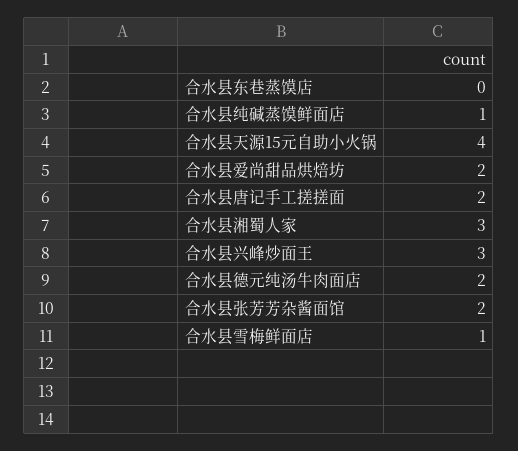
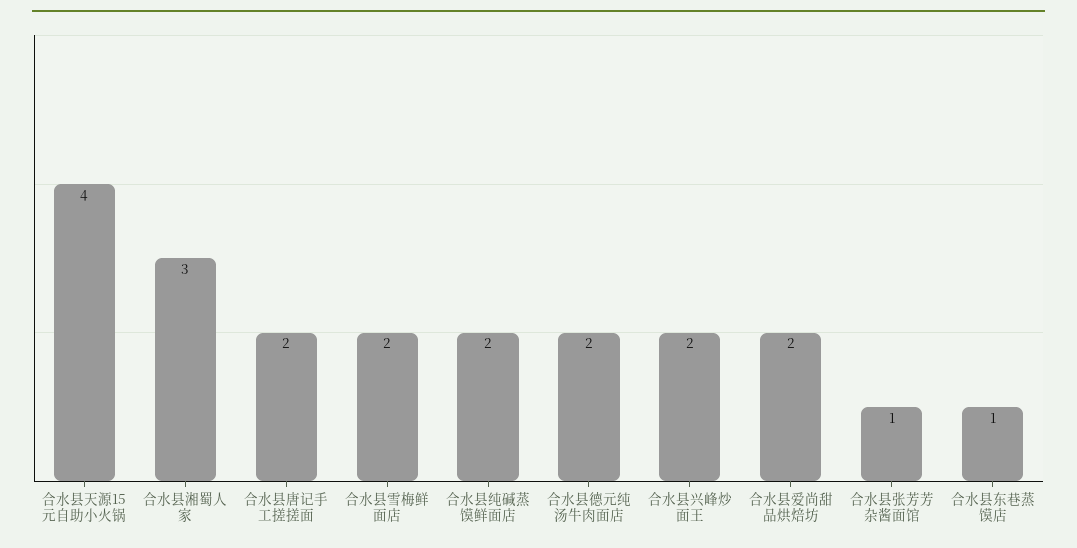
合水县东巷蒸馍店: 0 -> 1
合水县纯碱蒸馍鲜面店: 1 -> 2
合水县兴峰炒面王: 3 -> 2
合水县张芳芳杂酱面馆: 2 -> 1
合水县雪梅鲜面店: 1 -> 2

